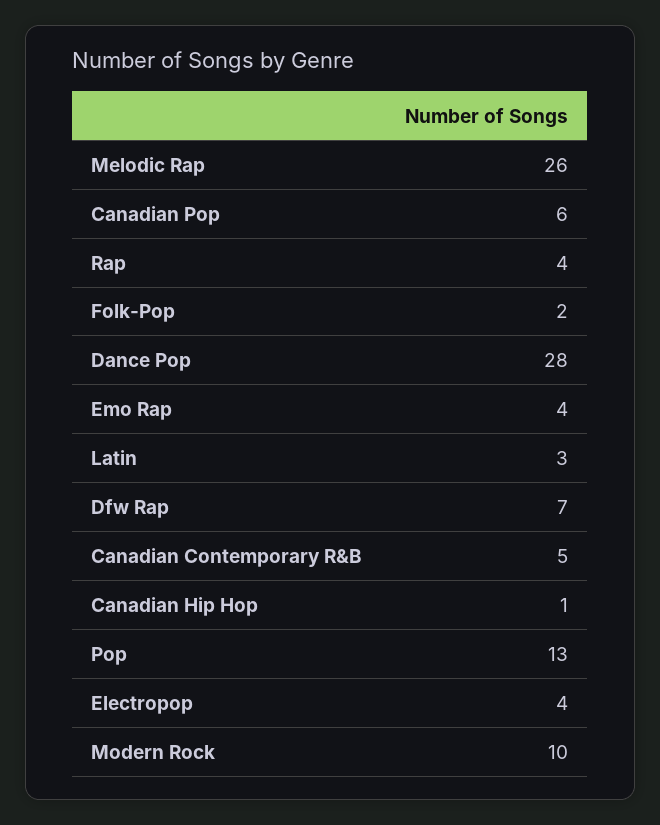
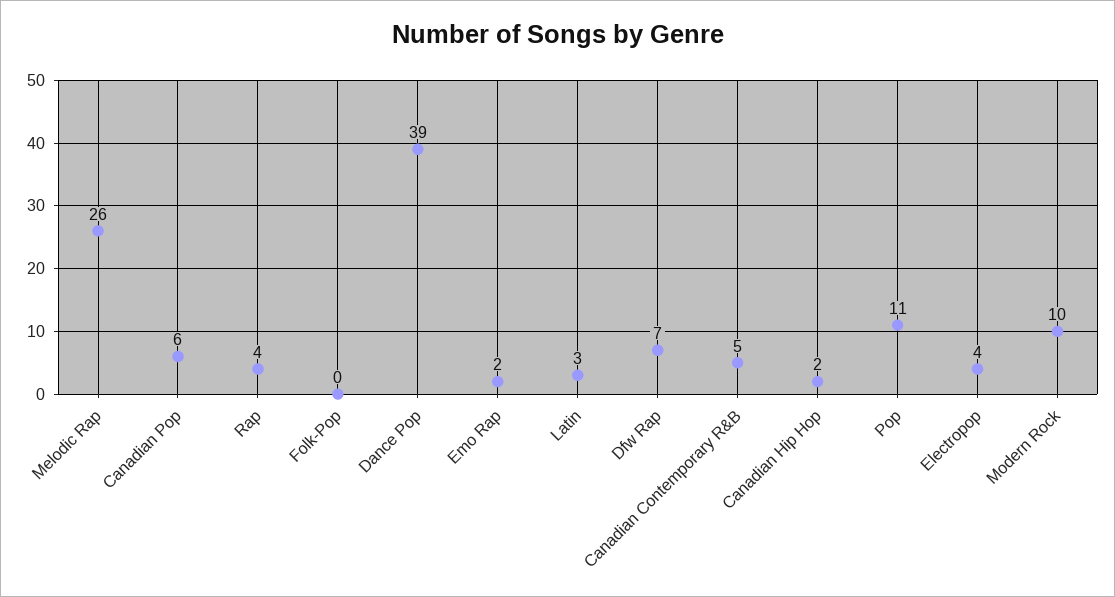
Folk-Pop: 2 -> 0
Dance Pop: 28 -> 39
Emo Rap: 4 -> 2
Canadian Hip Hop: 1 -> 2
Pop: 13 -> 11

